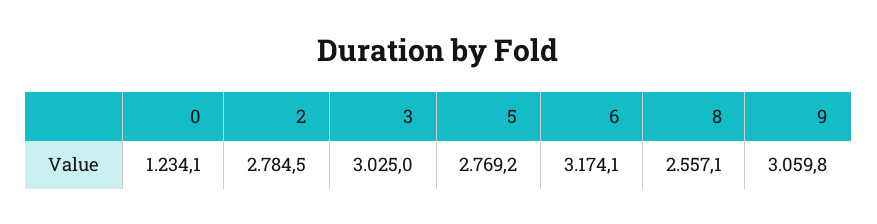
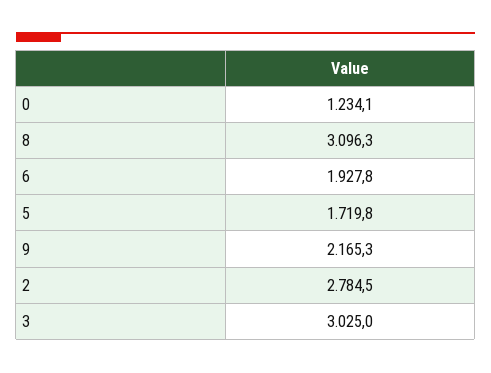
5: 2769.2 -> 1719.8
6: 3174.1 -> 1927.8
8: 2557.1 -> 3096.3
9: 3059.8 -> 2165.3

